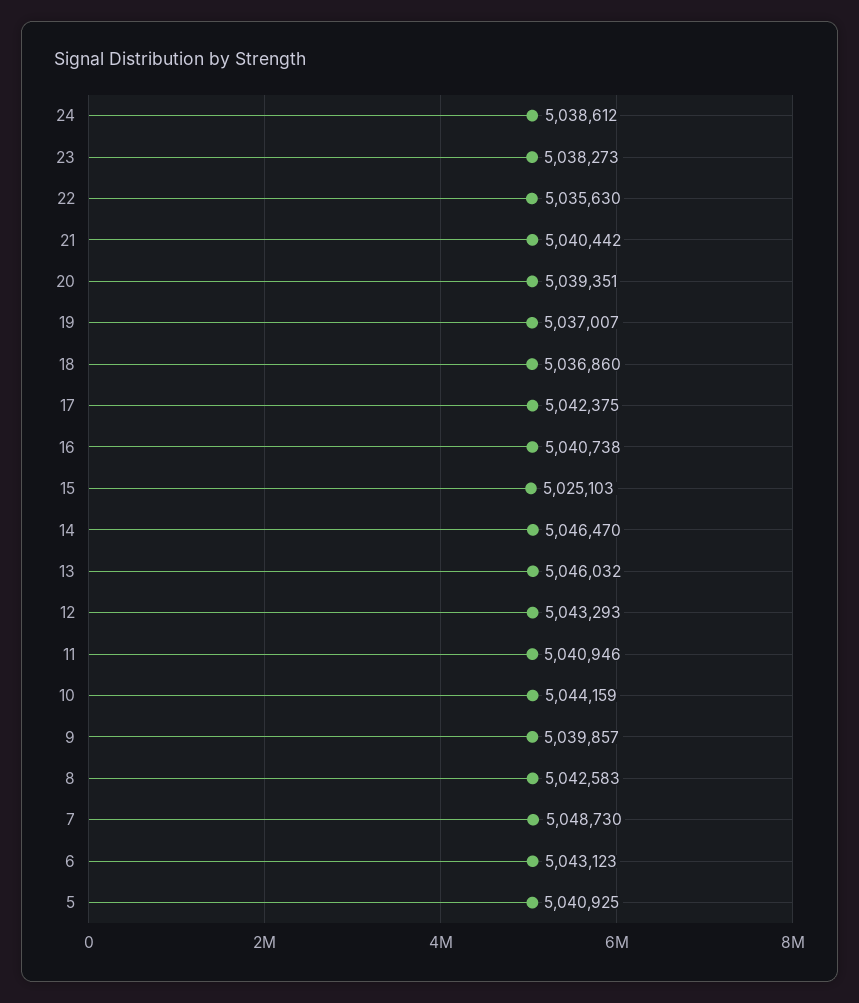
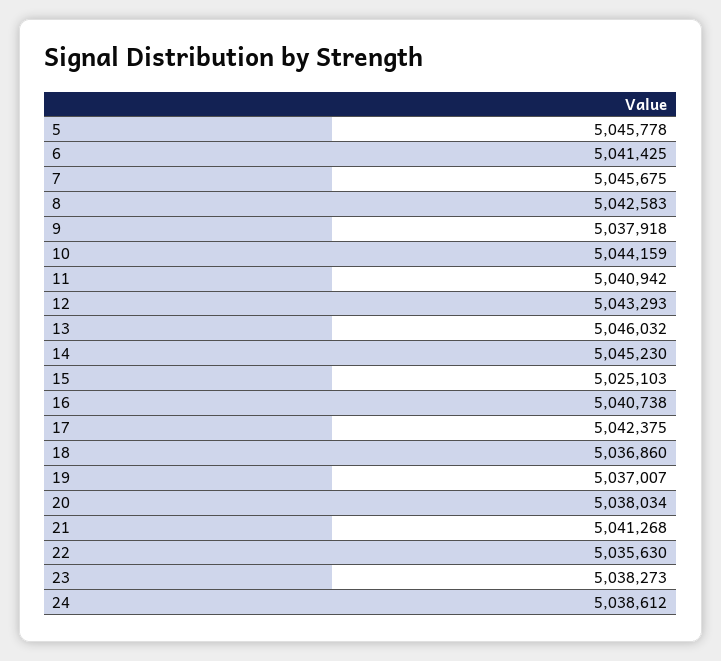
21: 5040442 -> 5041268
20: 5039351 -> 5038034
14: 5046470 -> 5045230
11: 5040946 -> 5040942
9: 5039857 -> 5037918
7: 5048730 -> 5045675
6: 5043123 -> 5041425
5: 5040925 -> 5045778

